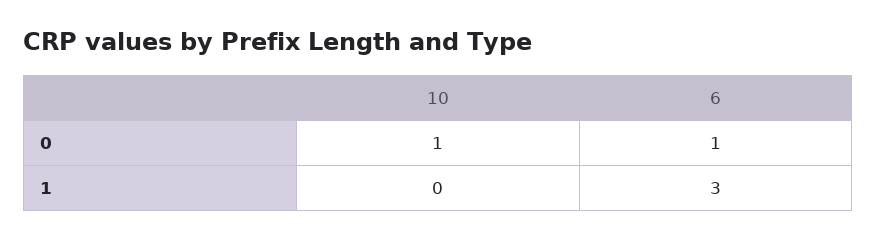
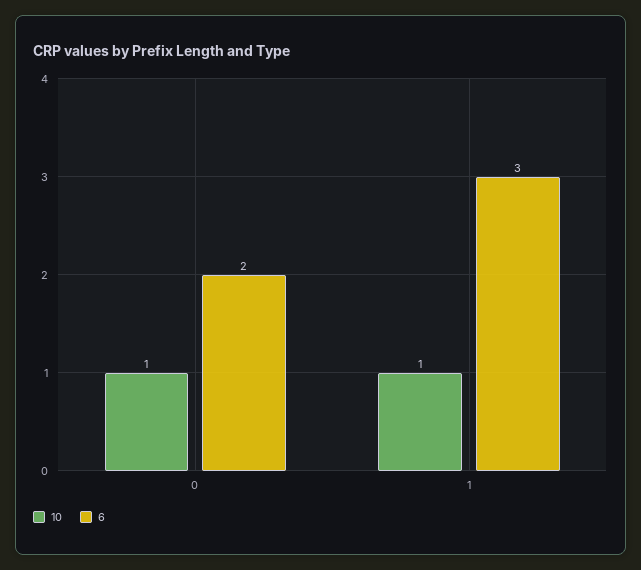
6, 0: 1 -> 2
10, 1: 0 -> 1

